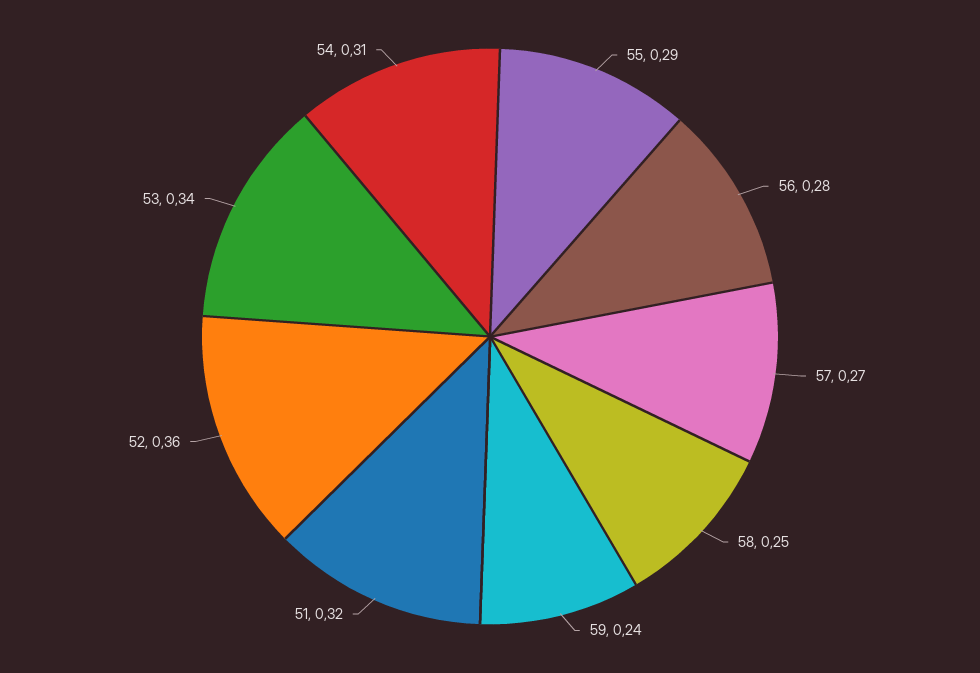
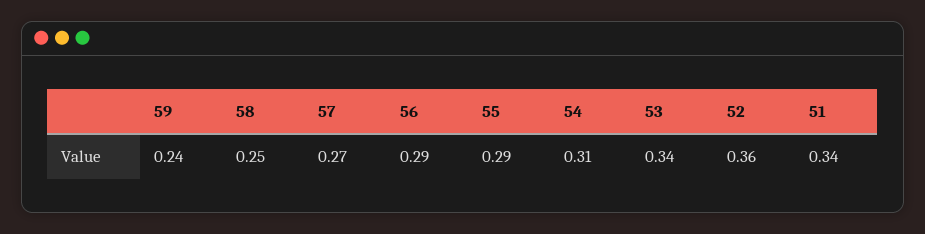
56: 0.28 -> 0.29
51: 0.32 -> 0.34

